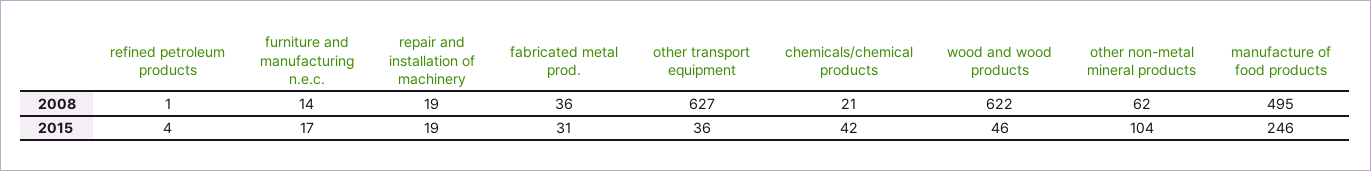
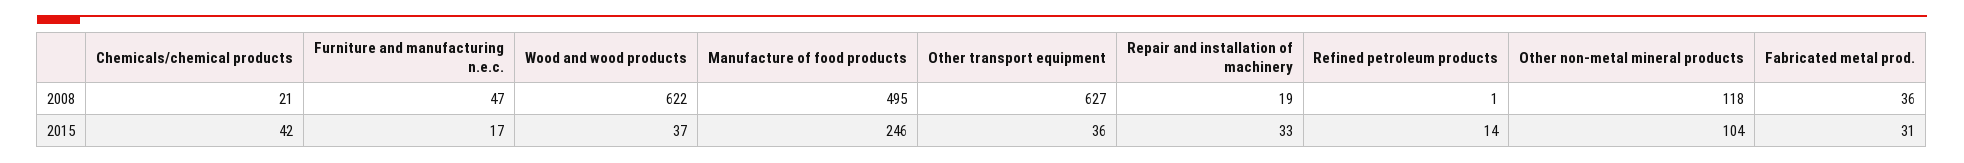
furniture and manufacturing n.e.c., 2008: 14 -> 47
other non-metal mineral products, 2008: 62 -> 118
refined petroleum products, 2015: 4 -> 14
repair and installation of machinery, 2015: 19 -> 33
wood and wood products, 2015: 46 -> 37

